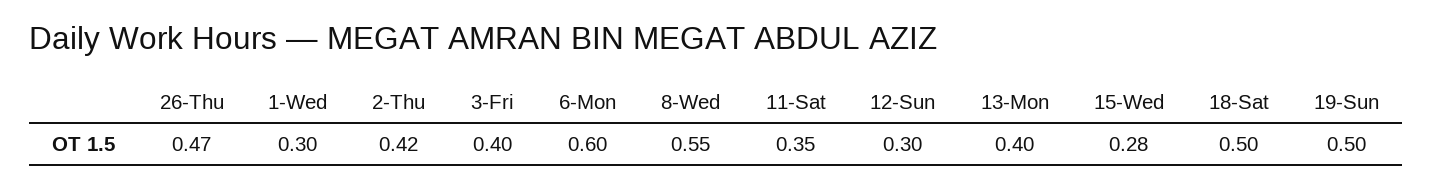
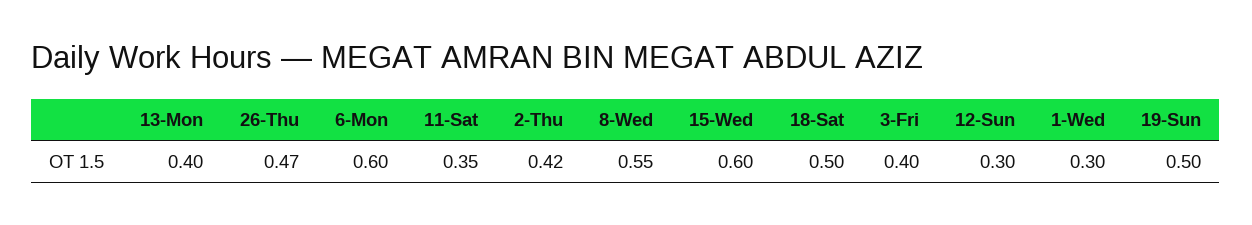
15-Wed: 0.28 -> 0.6

